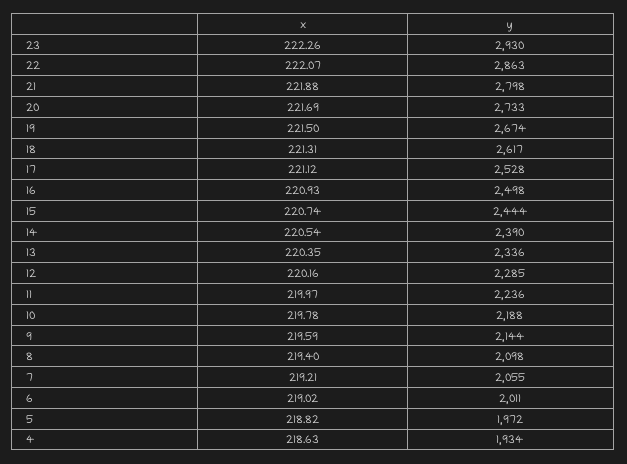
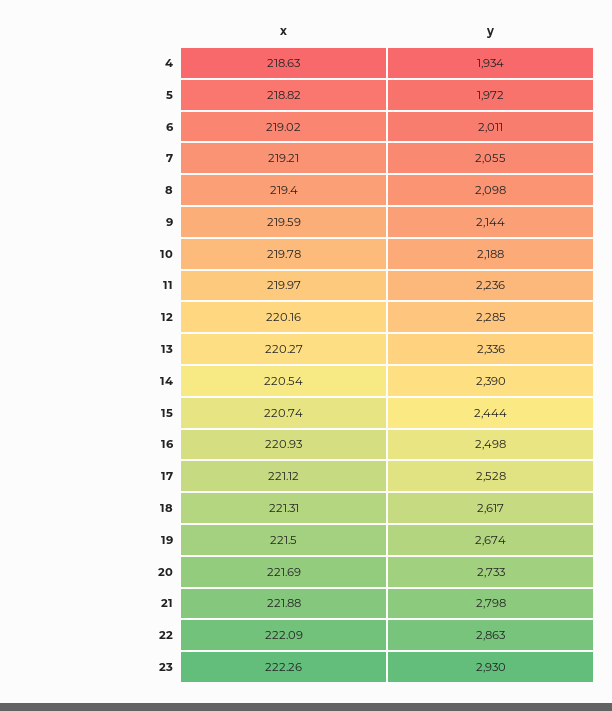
x, 22: 222.07 -> 222.09
x, 13: 220.35 -> 220.27

